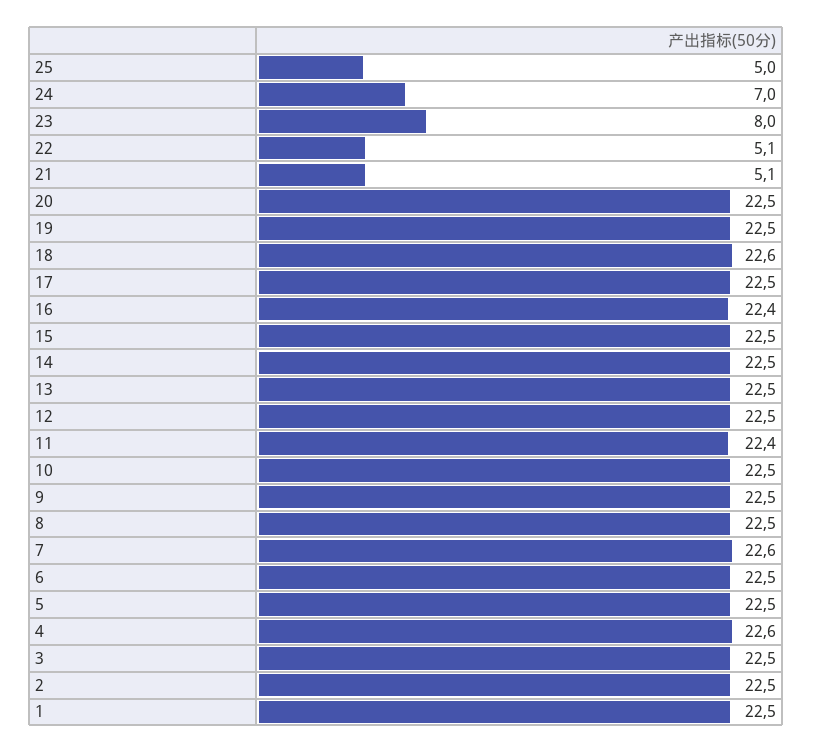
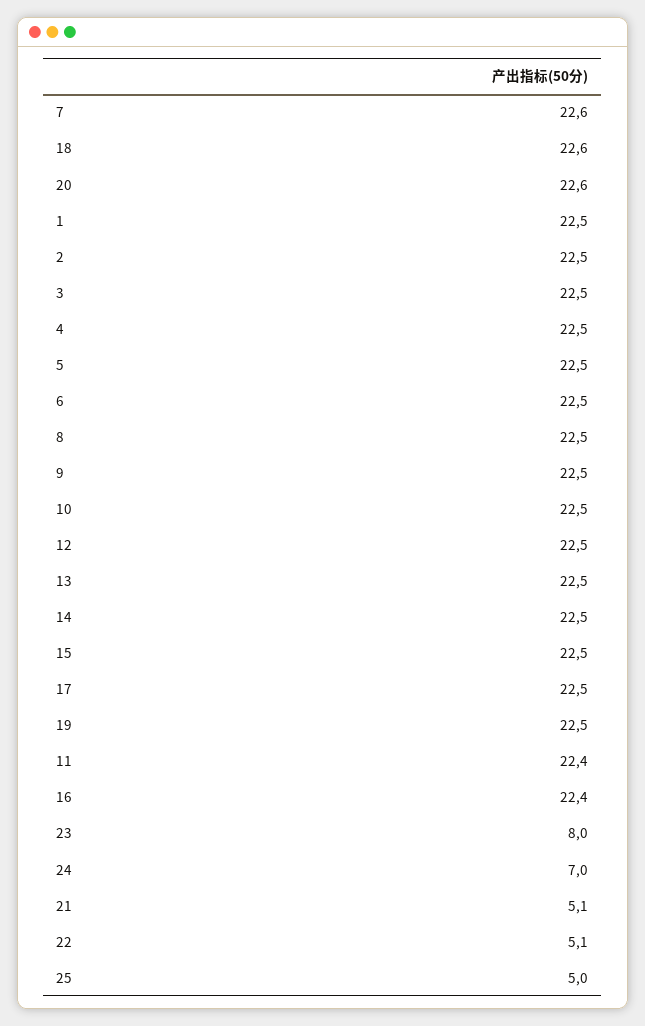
20: 22.5 -> 22.6
4: 22.6 -> 22.5

